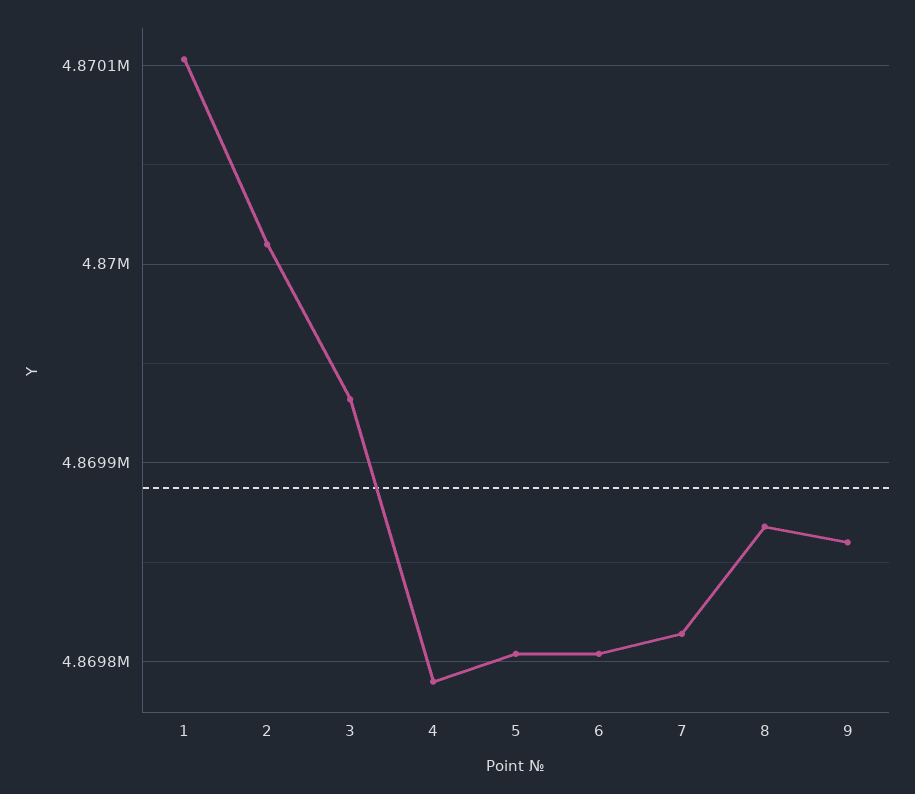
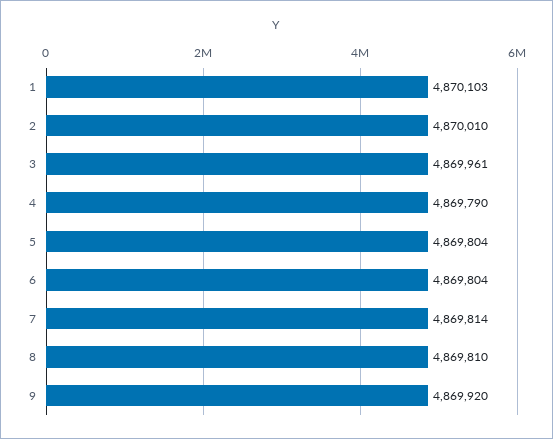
3: 4869930 -> 4869961
8: 4869870 -> 4869810
9: 4869860 -> 4869920

